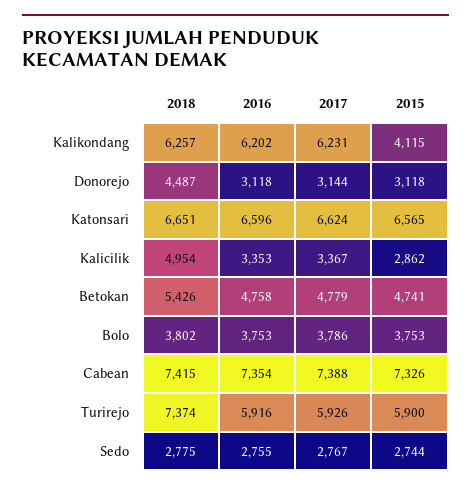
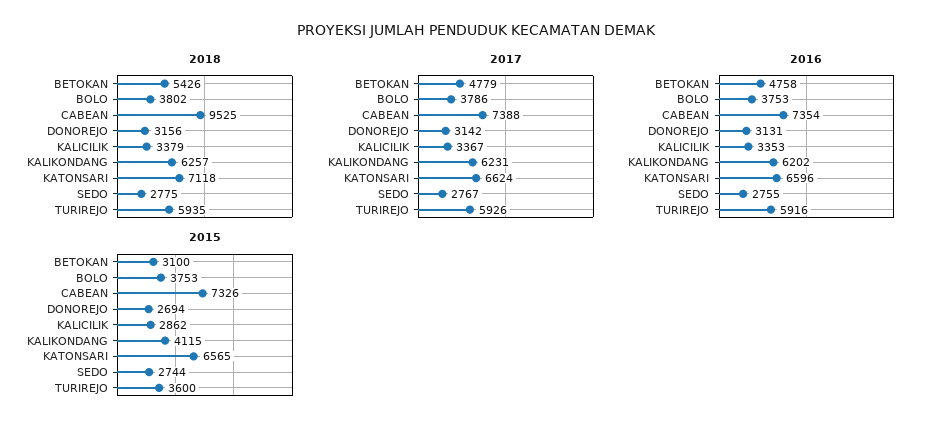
2018, Donorejo: 4487 -> 3156
2016, Donorejo: 3118 -> 3131
2017, Donorejo: 3144 -> 3142
2015, Donorejo: 3118 -> 2694
2018, Katonsari: 6651 -> 7118
2018, Kalicilik: 4954 -> 3379
2015, Betokan: 4741 -> 3100
2018, Cabean: 7415 -> 9525
2018, Turirejo: 7374 -> 5935
2015, Turirejo: 5900 -> 3600

